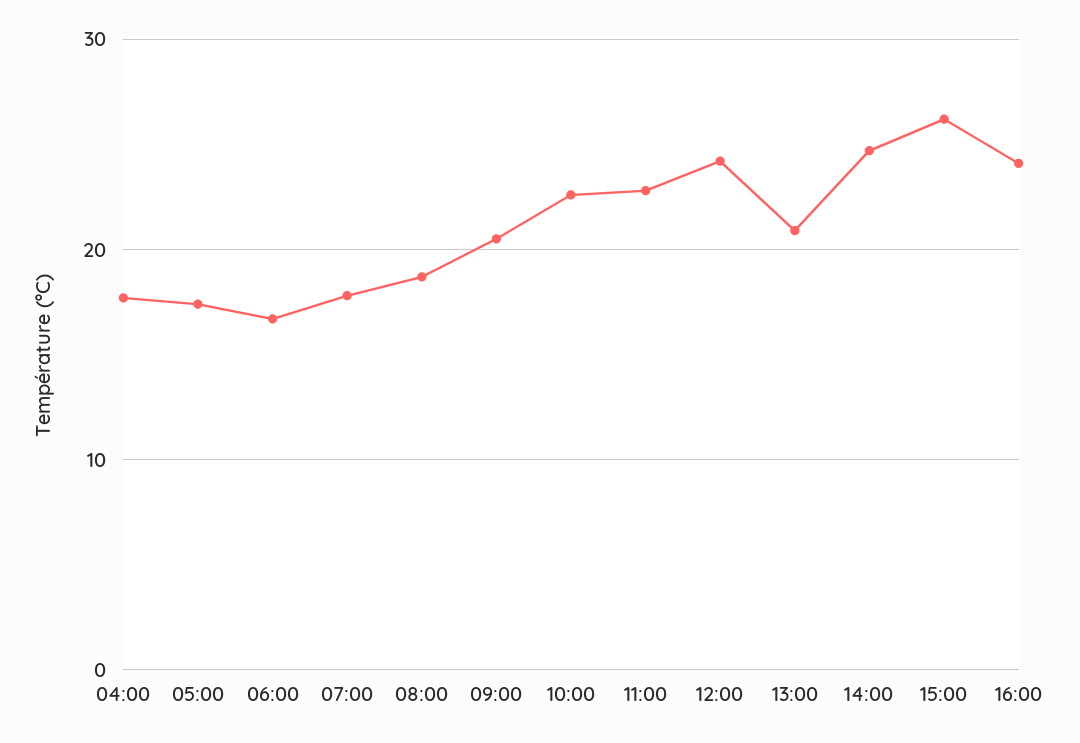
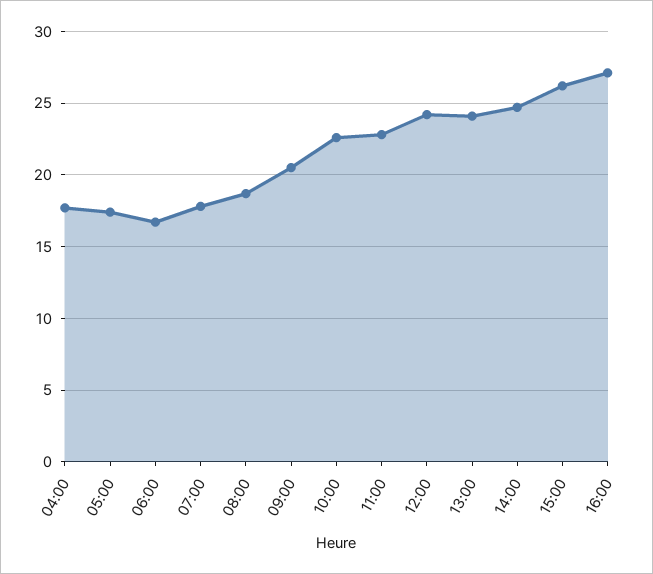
13:00: 21 -> 24
16:00: 24 -> 27

